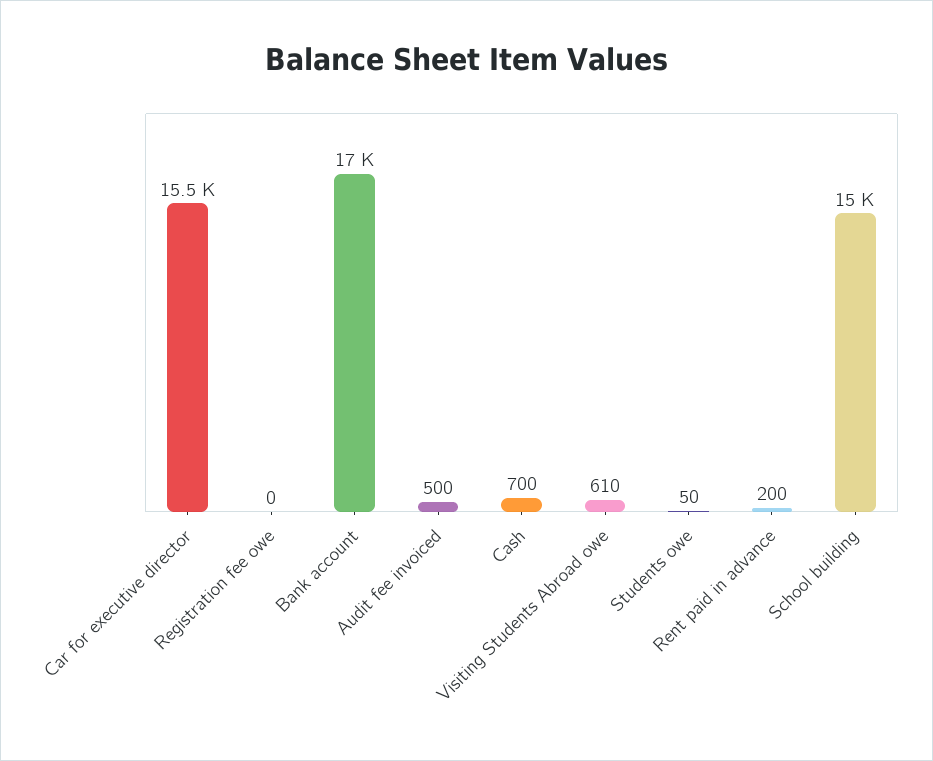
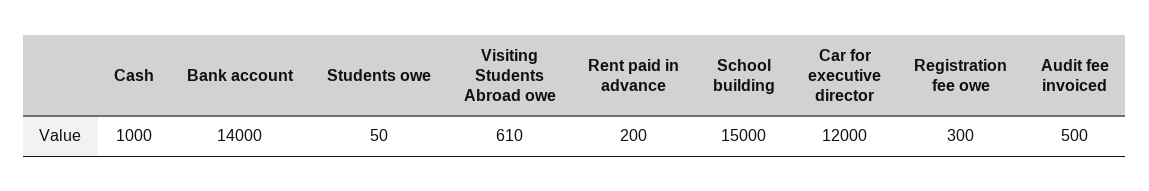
Car for executive director: 15500 -> 12000
Registration fee owe: 0 -> 300
Bank account: 17000 -> 14000
Cash: 700 -> 1000

